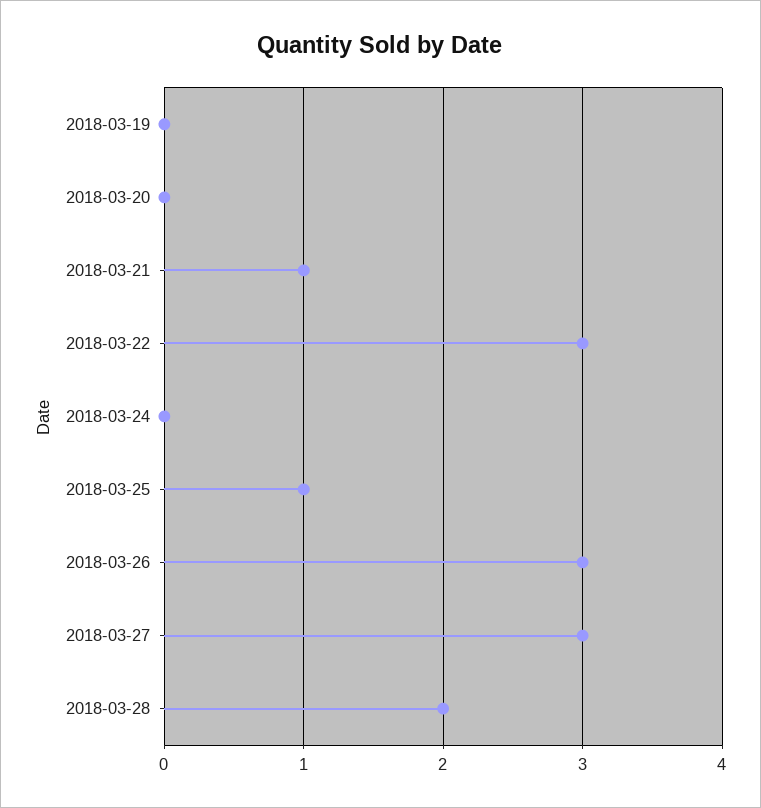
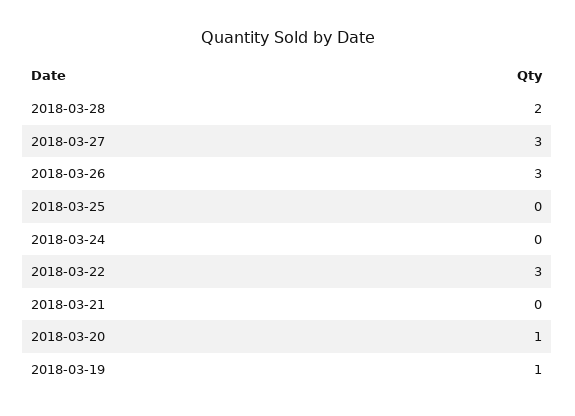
2018-03-19: 0 -> 1
2018-03-20: 0 -> 1
2018-03-21: 1 -> 0
2018-03-25: 1 -> 0

